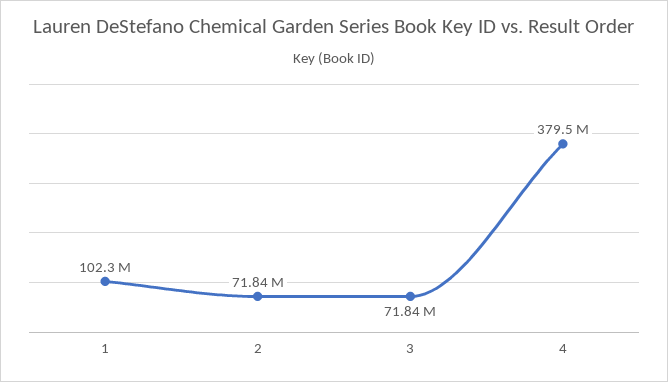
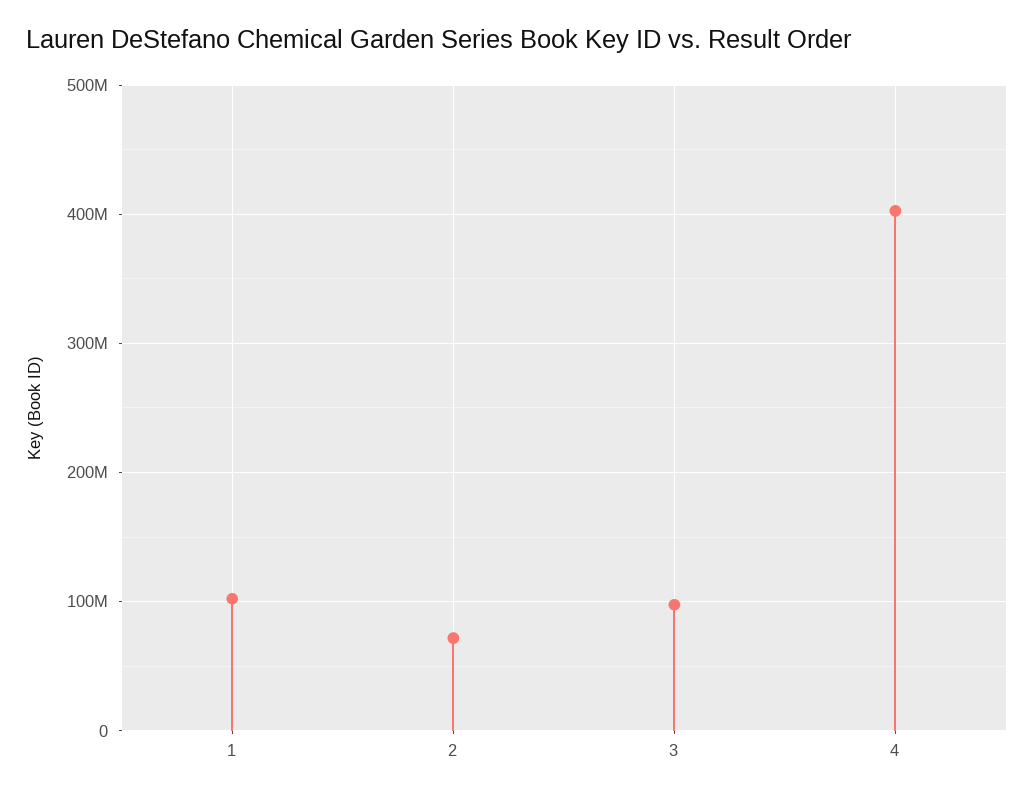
3: 71840000 -> 100000000
4: 379500000 -> 400000000

